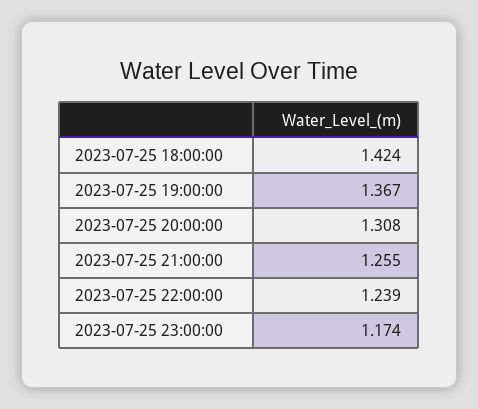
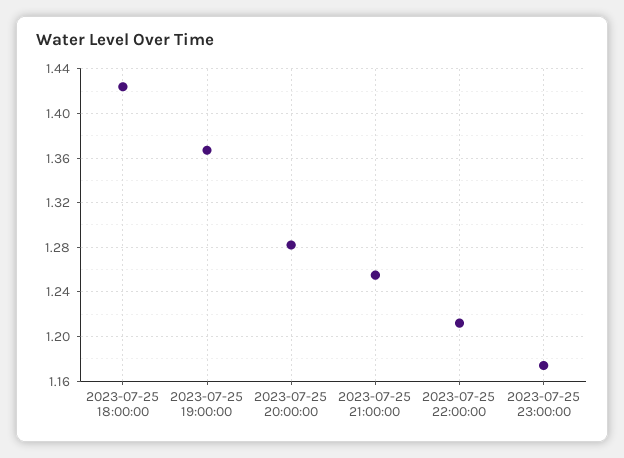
2023-07-25 20:00:00: 1.308 -> 1.28
2023-07-25 22:00:00: 1.239 -> 1.21

